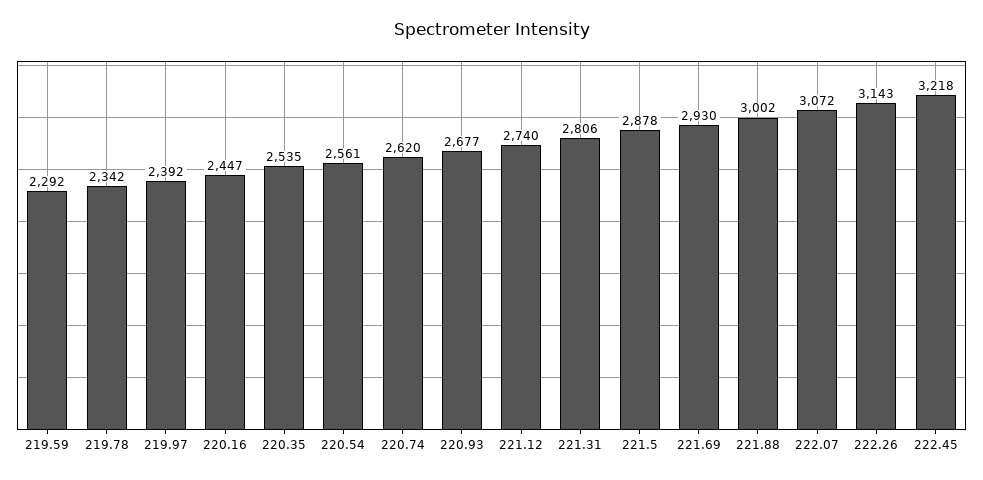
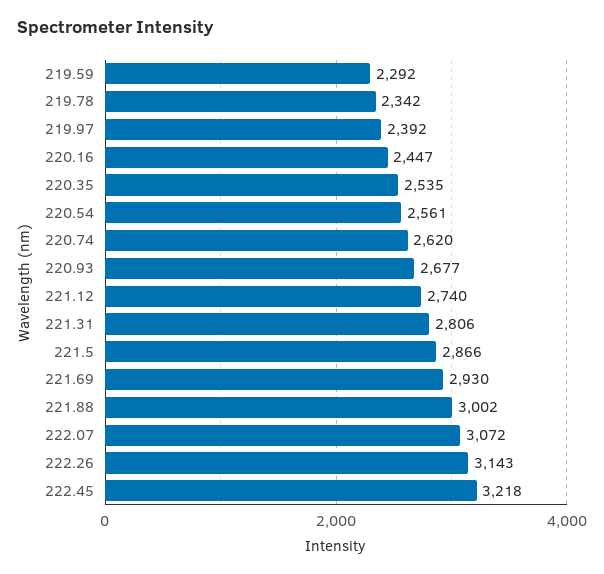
221.5: 2878 -> 2866

